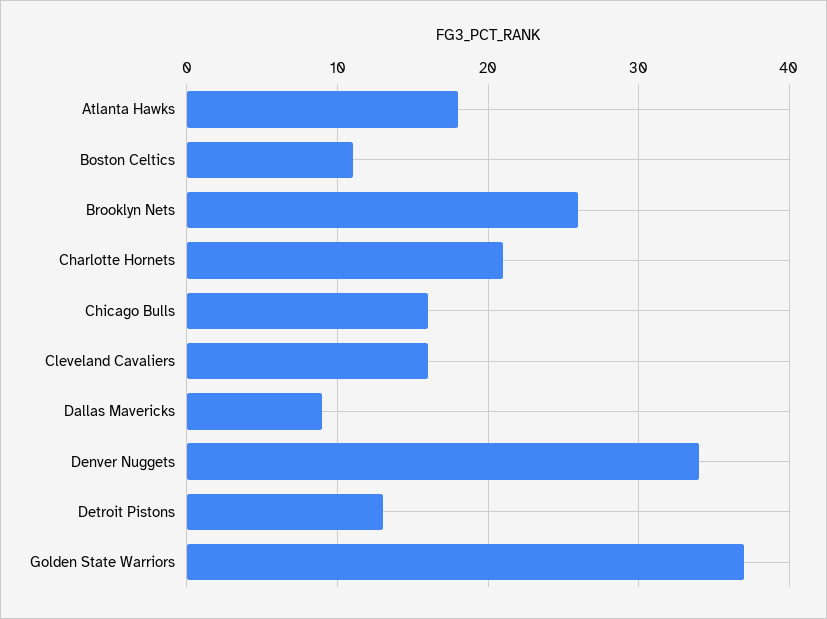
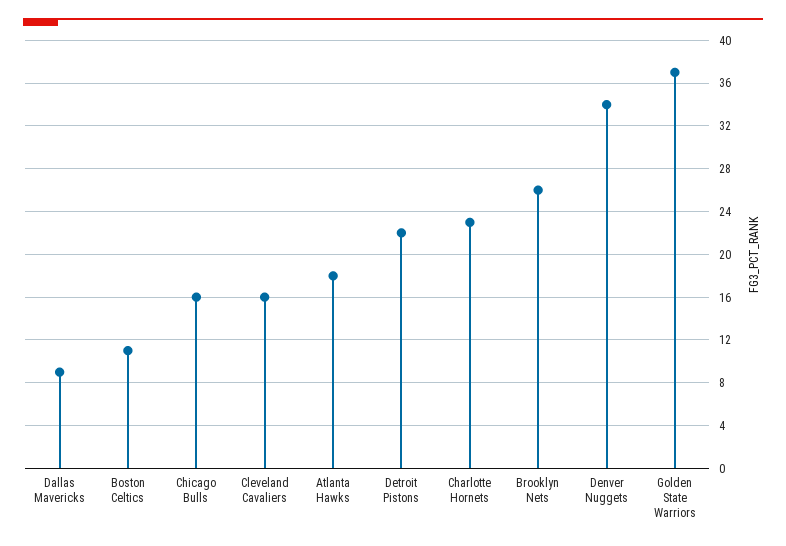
Charlotte Hornets: 21 -> 23
Detroit Pistons: 13 -> 22

